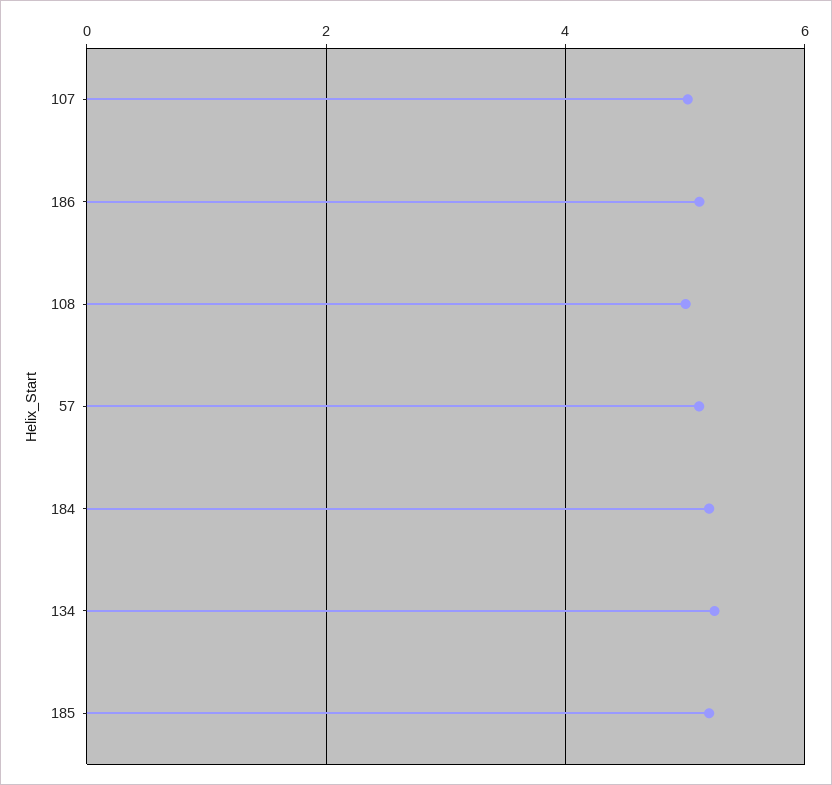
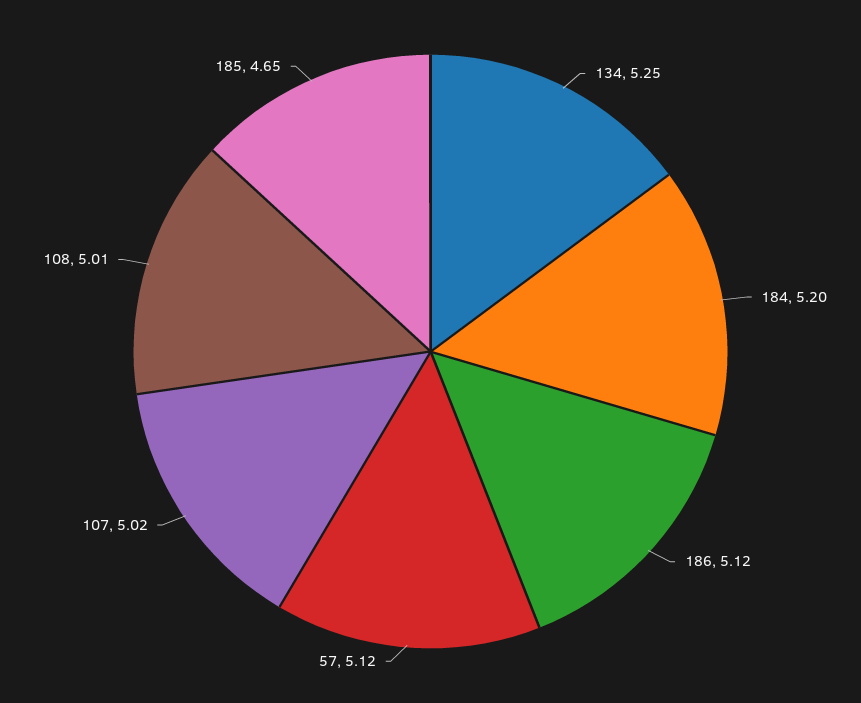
185: 5.2 -> 4.65

